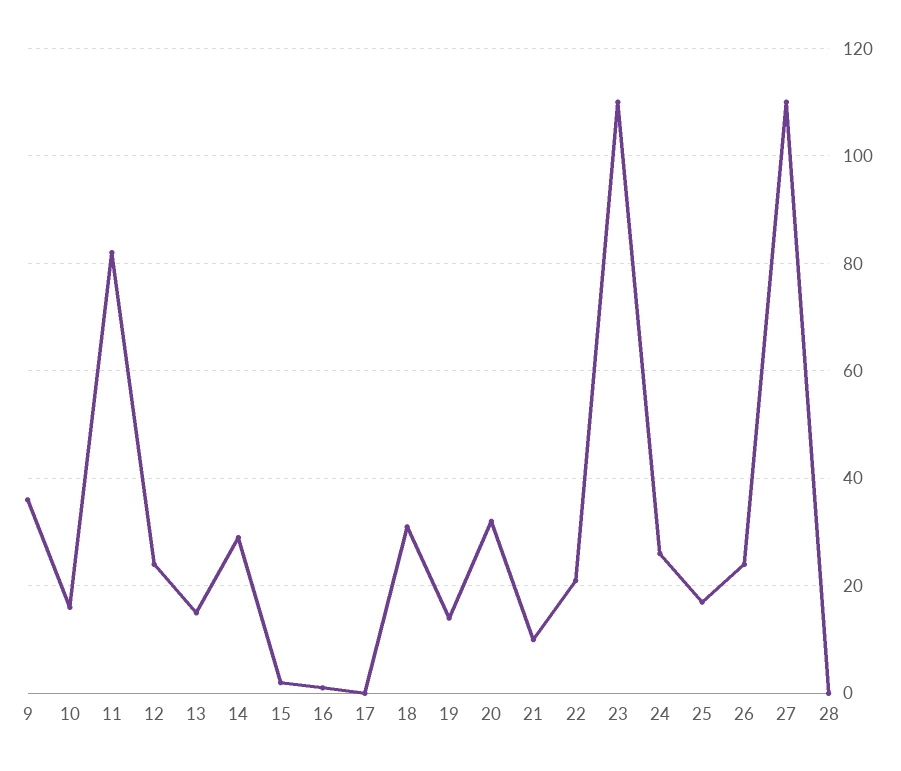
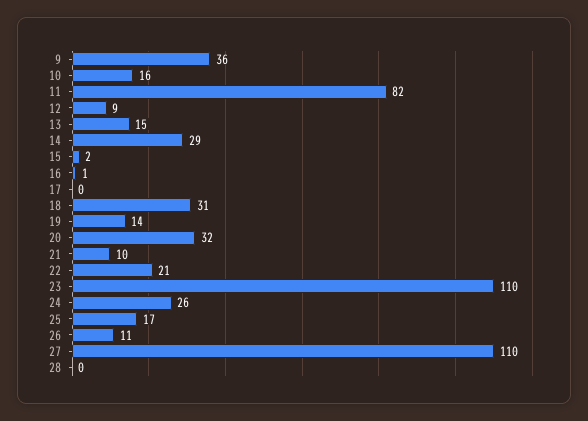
12: 25 -> 9
26: 25 -> 11

